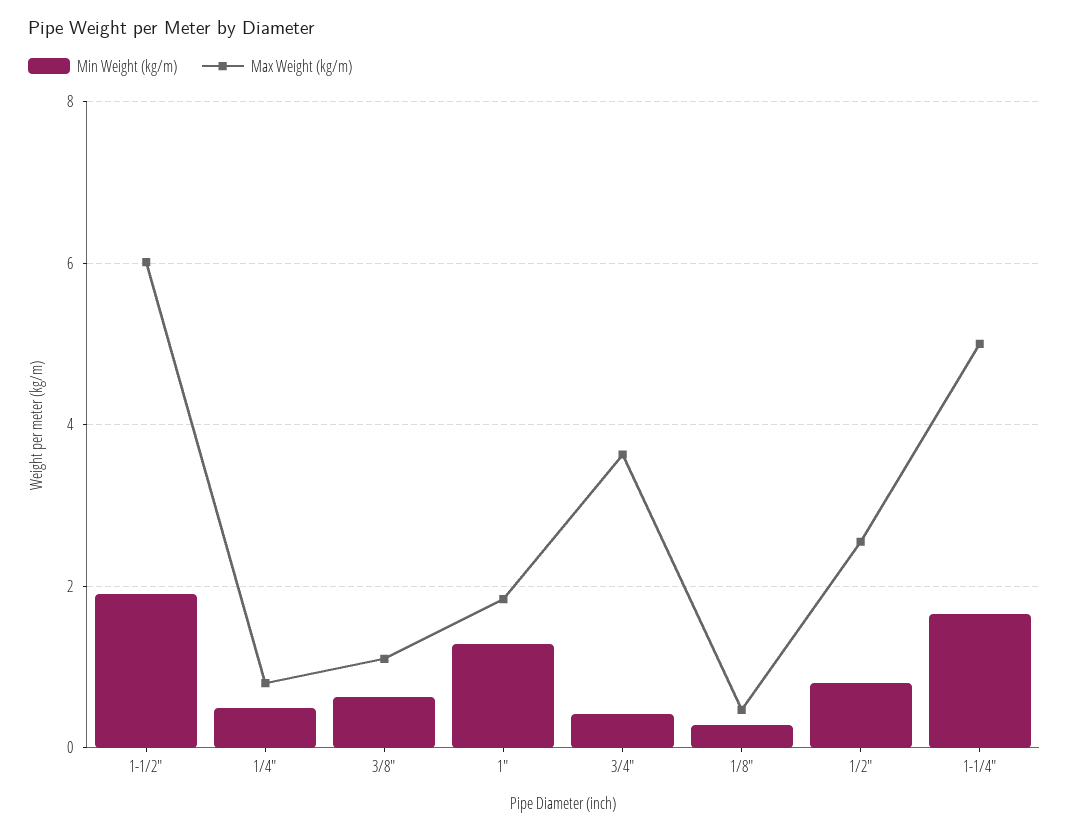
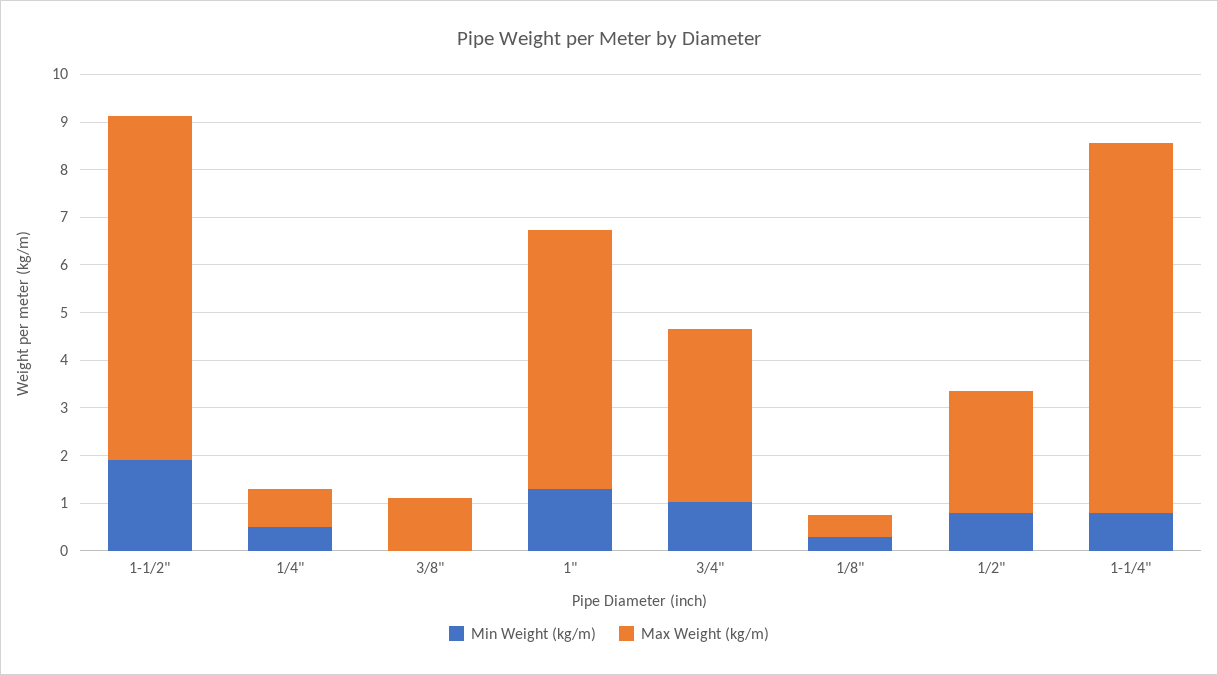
Max Weight (kg/m), 1-1/2": 6 -> 7.2
Min Weight (kg/m), 3/8": 0.6 -> 0
Max Weight (kg/m), 1": 1.8 -> 5.4
Min Weight (kg/m), 3/4": 0.4 -> 1
Min Weight (kg/m), 1-1/4": 1.6 -> 0.8
Max Weight (kg/m), 1-1/4": 5 -> 7.8

